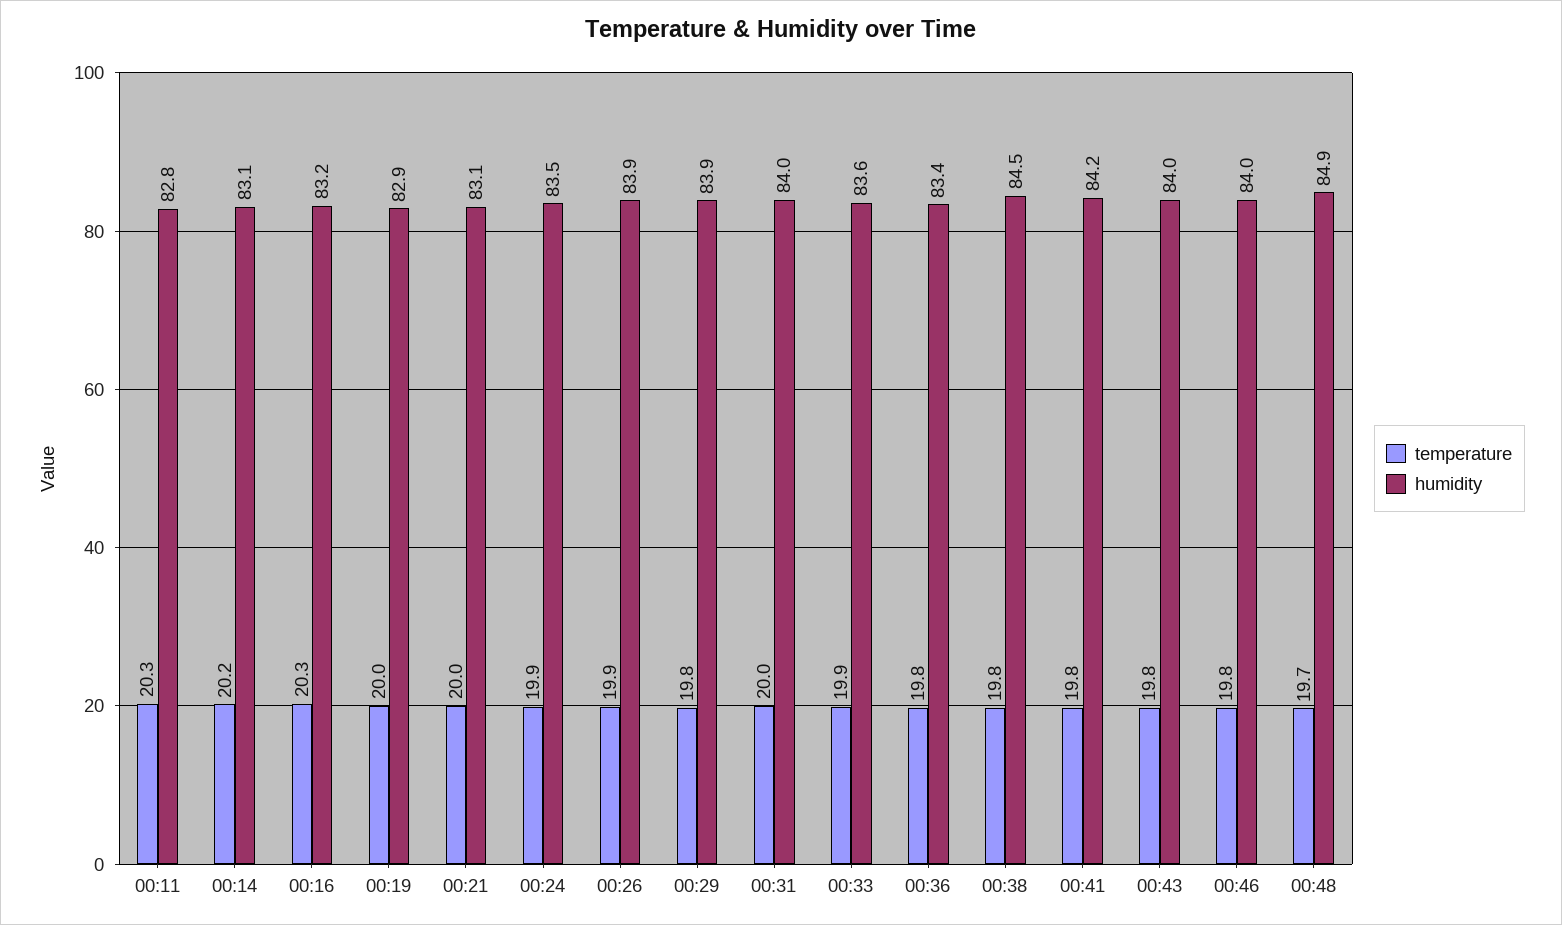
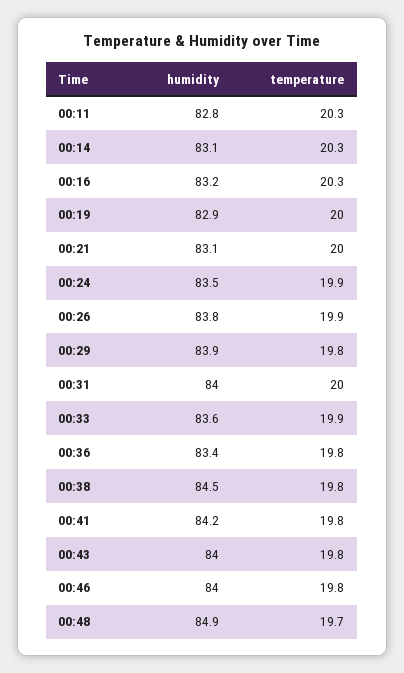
temperature, 00:14: 20.2 -> 20.3
humidity, 00:26: 83.9 -> 83.8

